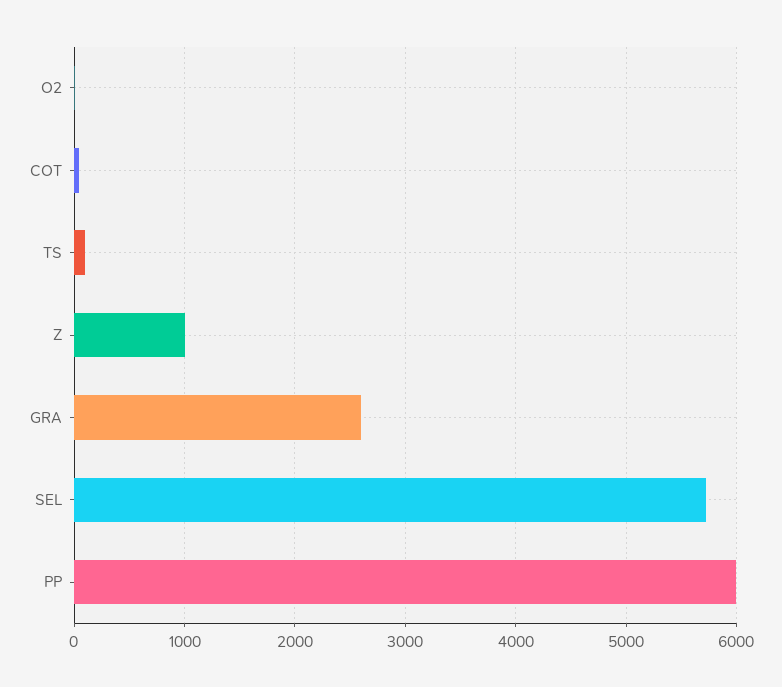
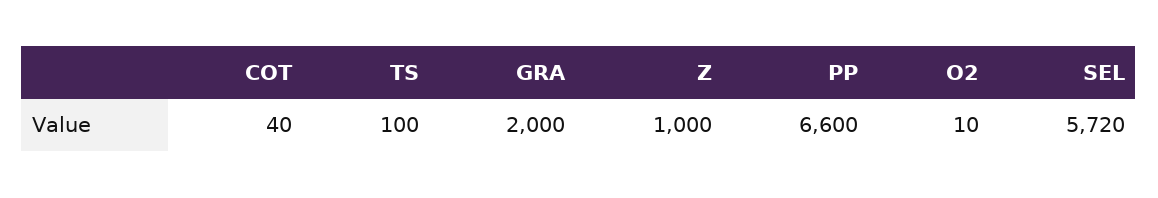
GRA: 2600 -> 2000
PP: 6000 -> 6600

